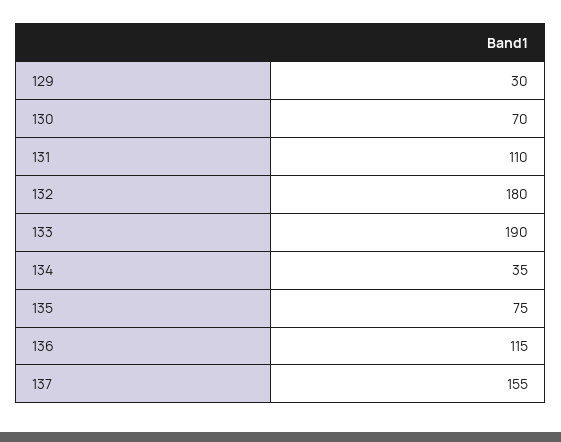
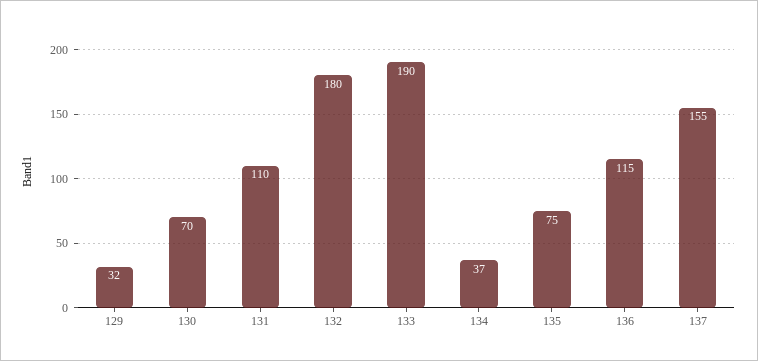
129: 30 -> 32
134: 35 -> 37

